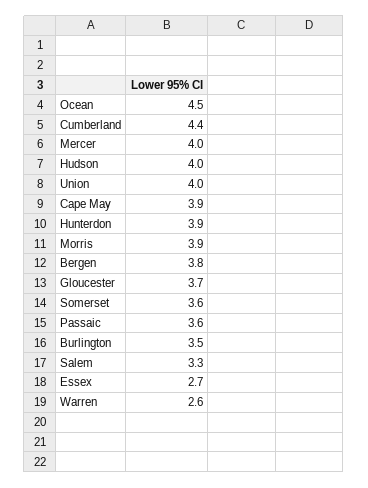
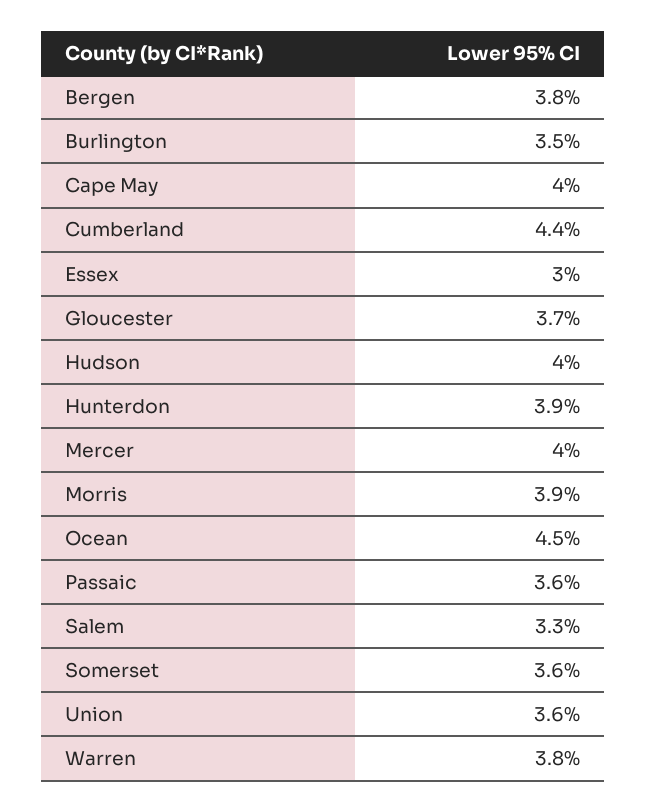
Union: 4 -> 3.6
Cape May: 3.9 -> 4
Essex: 2.7 -> 3
Warren: 2.6 -> 3.8

